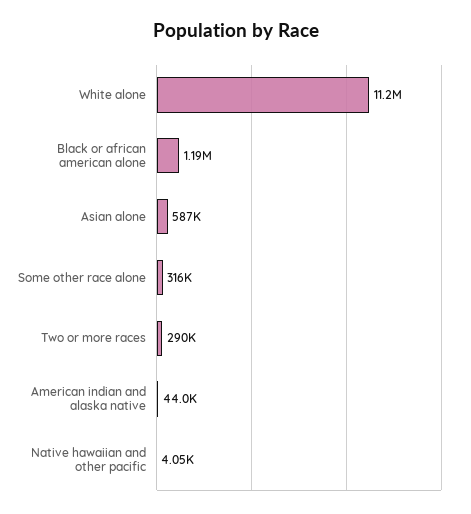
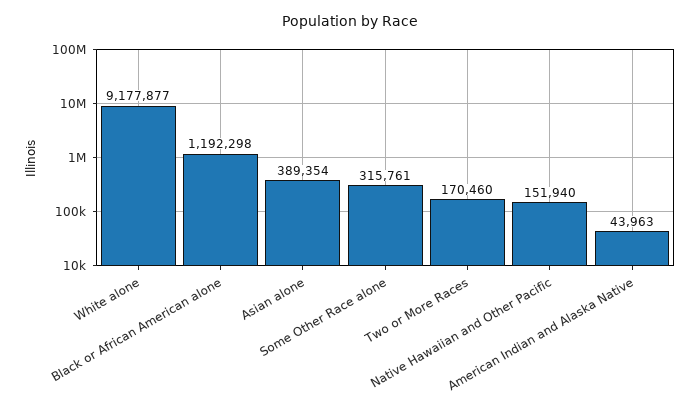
White alone: 11200000 -> 9177877
Asian alone: 587000 -> 389354
Two or more races: 290000 -> 170460
Native hawaiian and other pacific: 4050 -> 151940

